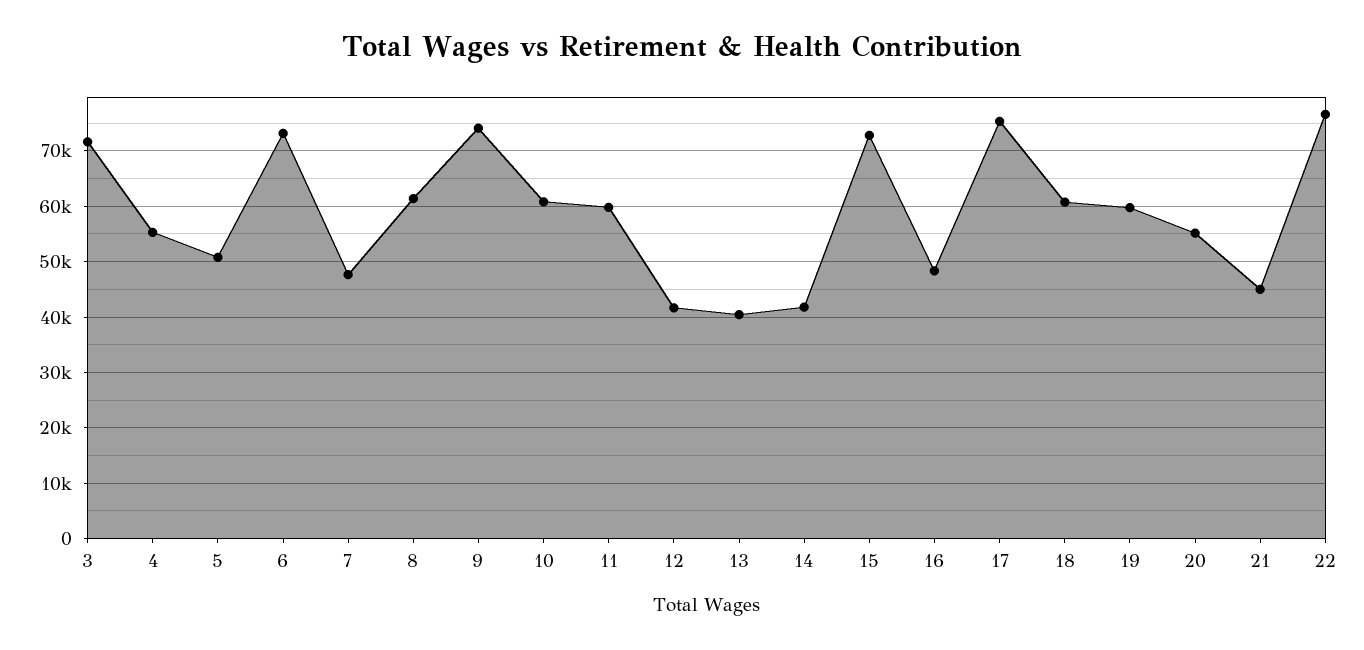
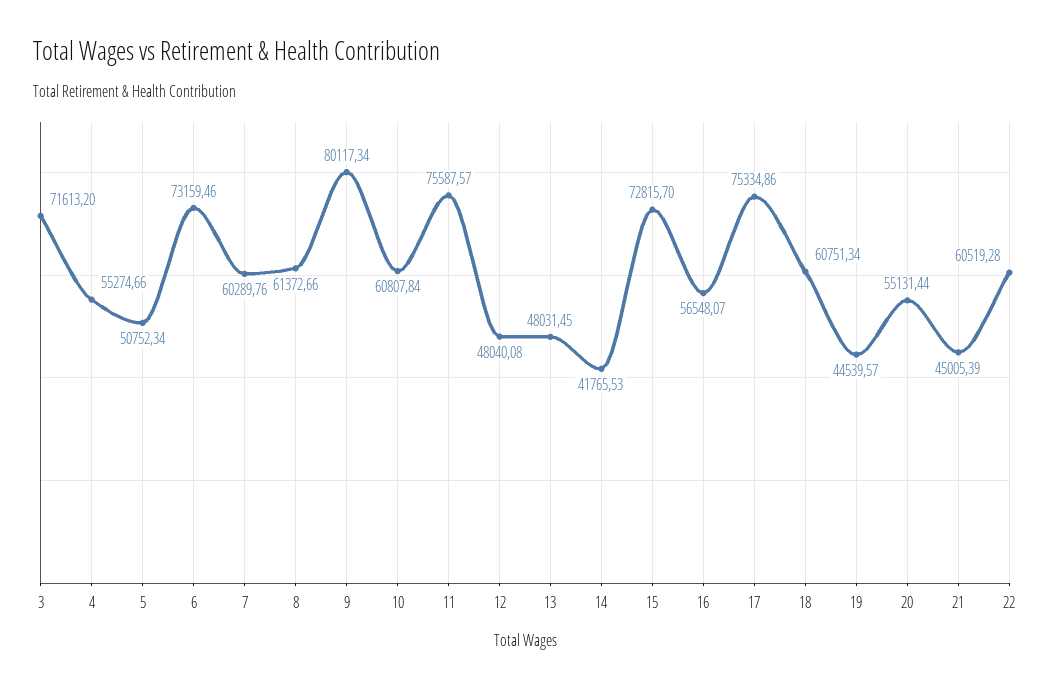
7: 48000 -> 60289.76
9: 74000 -> 80117.34
11: 60000 -> 75587.57
12: 42000 -> 48040.08
13: 40000 -> 48031.45
16: 48000 -> 56548.07
19: 60000 -> 44539.57
22: 76000 -> 60519.28

